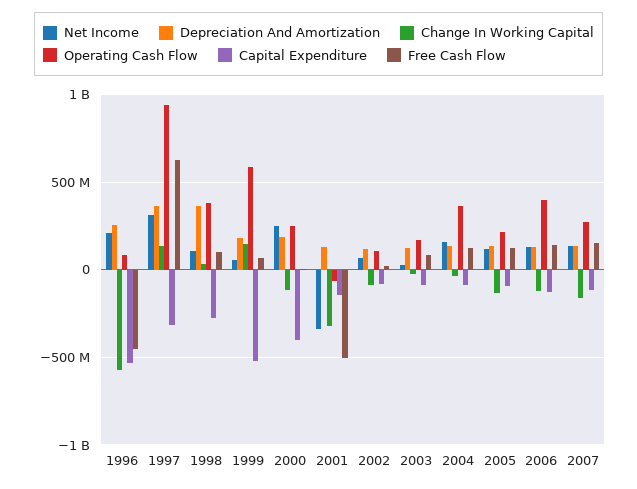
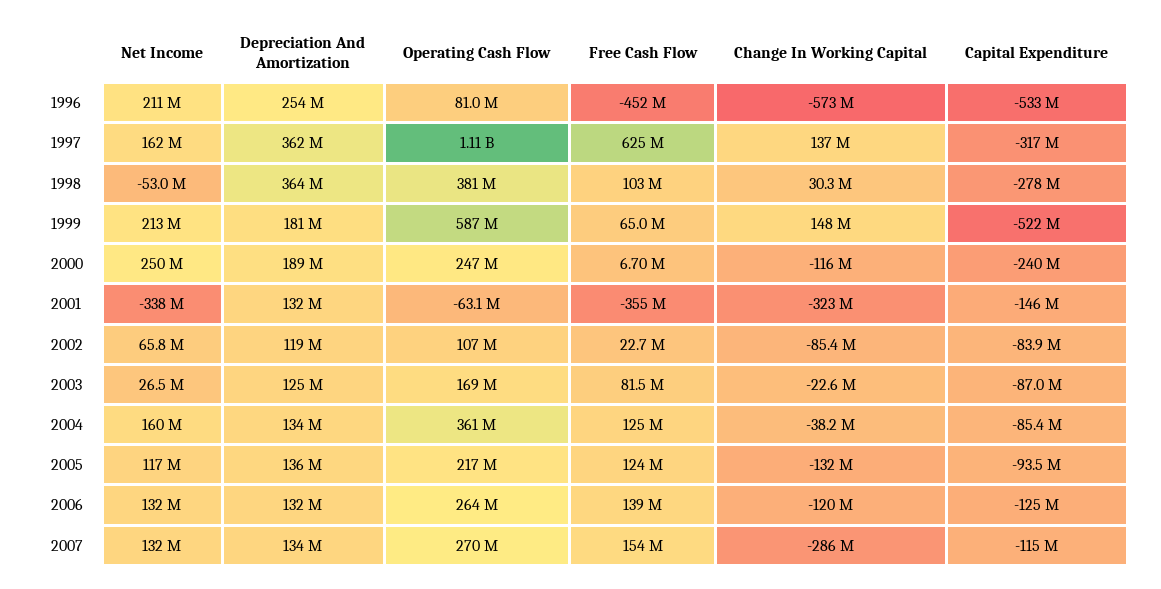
Net Income, 1997: 300000000 -> 162000000
Operating Cash Flow, 1997: 950000000 -> 1110000000
Net Income, 1998: 100000000 -> -53000000
Net Income, 1999: 50000000 -> 213000000
Capital Expenditure, 2000: -400000000 -> -240000000
Free Cash Flow, 2001: -500000000 -> -355000000
Operating Cash Flow, 2006: 400000000 -> 264000000
Change In Working Capital, 2007: -150000000 -> -286000000

